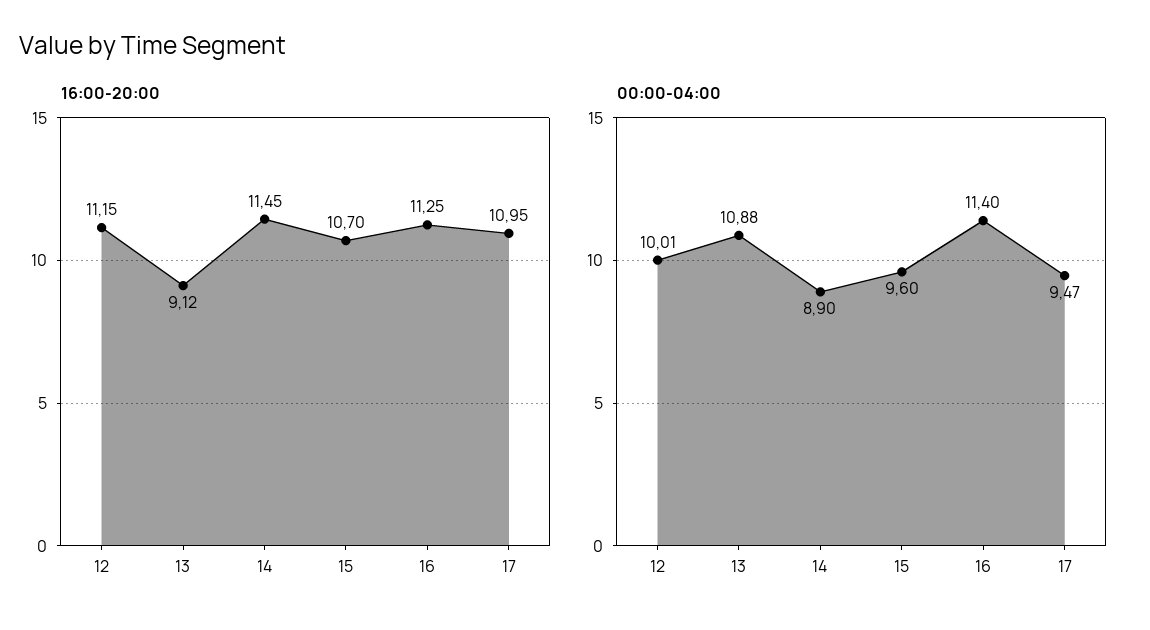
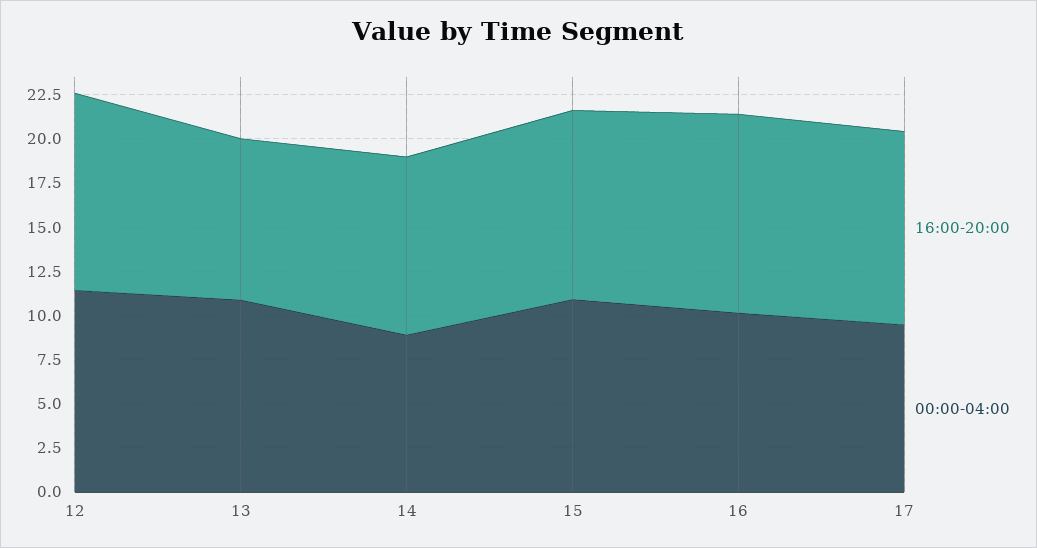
16:00-20:00, 14: 11.45 -> 10
00:00-04:00, 12: 10.01 -> 11.5
00:00-04:00, 15: 9.6 -> 11
00:00-04:00, 16: 11.4 -> 10

